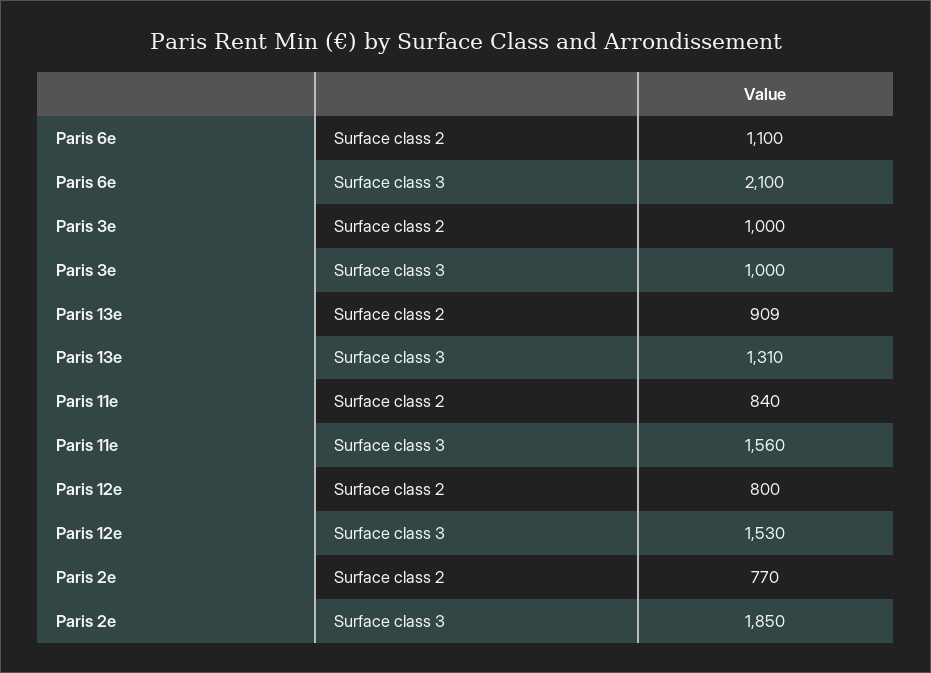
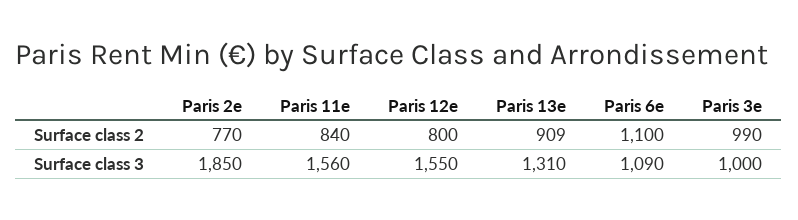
Paris 6e, Surface class 3: 2100 -> 1090
Paris 3e, Surface class 2: 1000 -> 990
Paris 12e, Surface class 3: 1530 -> 1550

